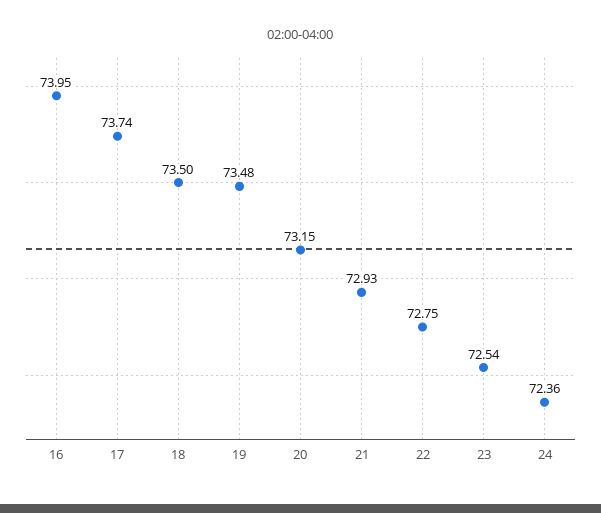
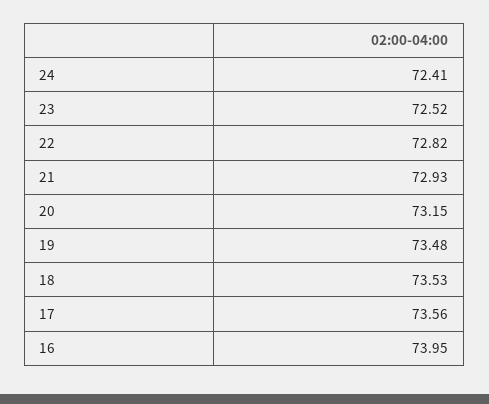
17: 73.74 -> 73.56
18: 73.5 -> 73.53
22: 72.75 -> 72.82
23: 72.54 -> 72.52
24: 72.36 -> 72.41

